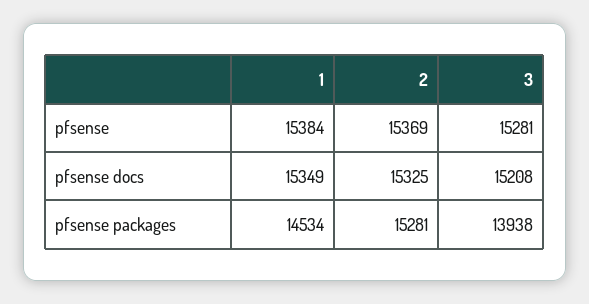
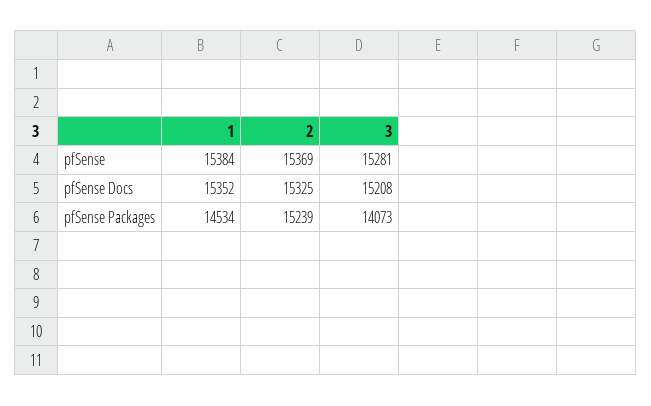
1, pfsense docs: 15349 -> 15352
2, pfsense packages: 15281 -> 15239
3, pfsense packages: 13938 -> 14073

